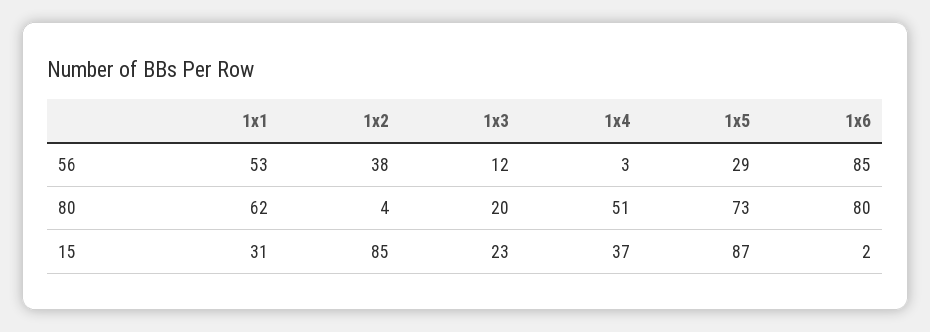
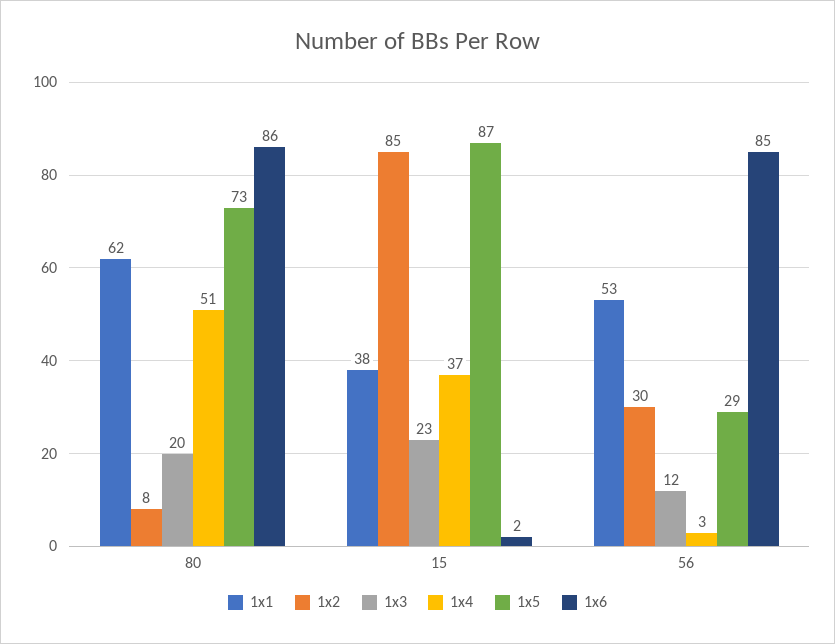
1x2, 56: 38 -> 30
1x2, 80: 4 -> 8
1x6, 80: 80 -> 86
1x1, 15: 31 -> 38

